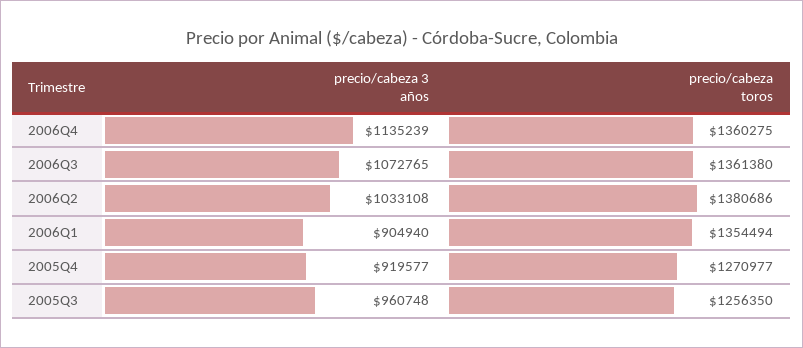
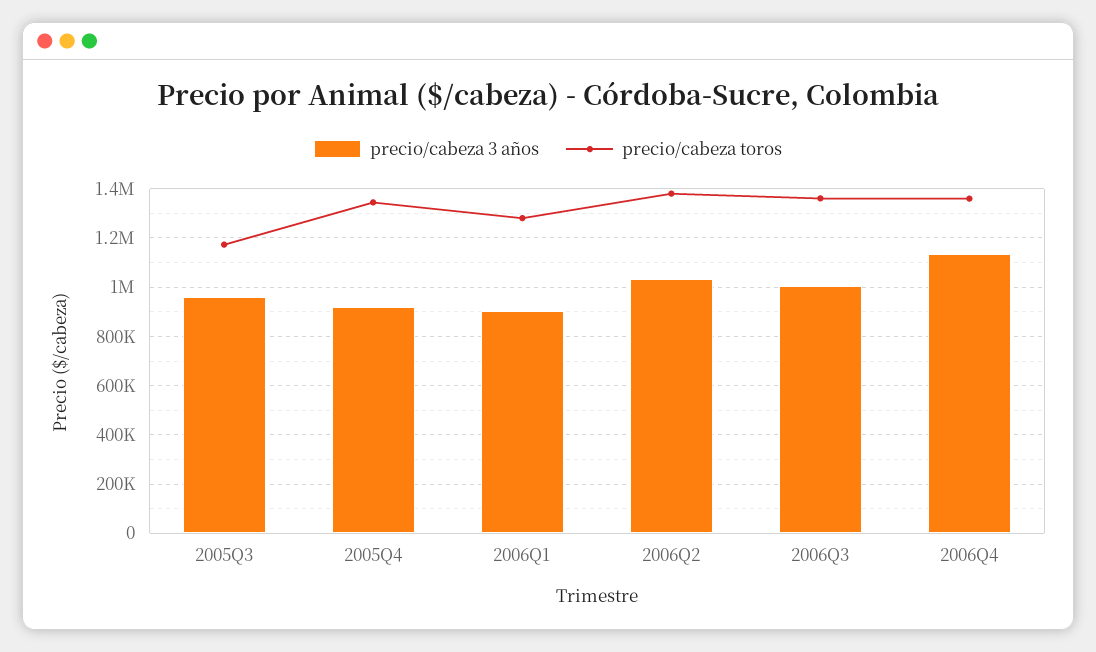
precio/cabeza 3 años, 2006Q3: 1072765 -> 1000000
precio/cabeza toros, 2006Q1: 1354494 -> 1275000
precio/cabeza toros, 2005Q4: 1270977 -> 1350000
precio/cabeza toros, 2005Q3: 1256350 -> 1175000

